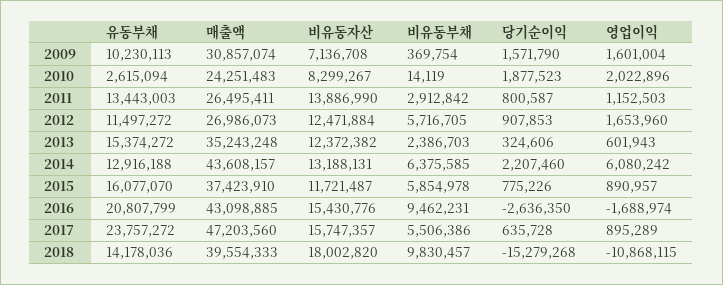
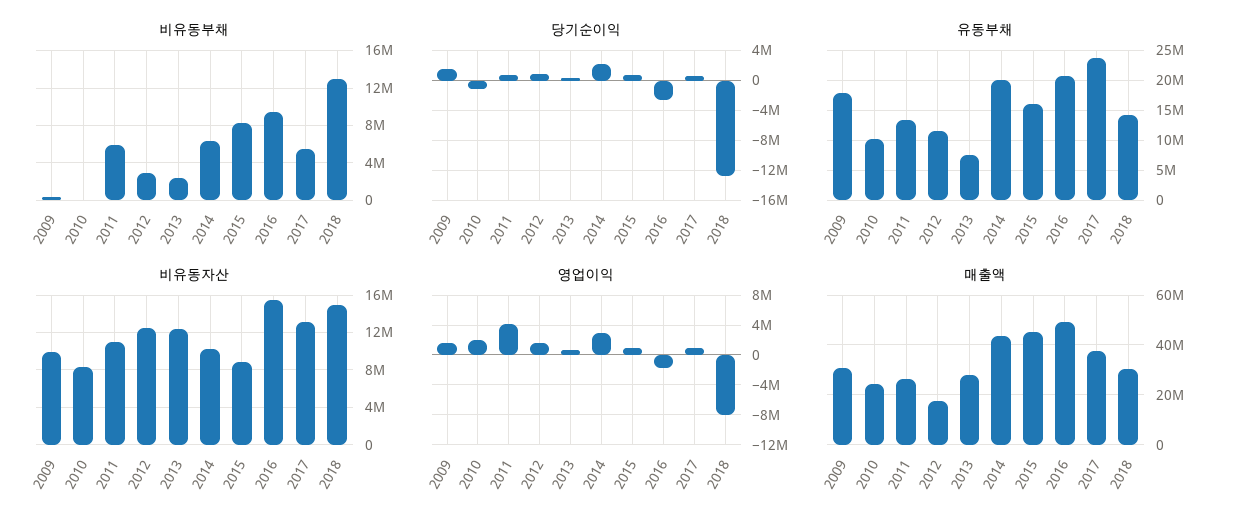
유동부채, 2009: 10230113 -> 17500000
비유동자산, 2009: 7136708 -> 10000000
유동부채, 2010: 2615094 -> 10000000
당기순이익, 2010: 1877523 -> -1000000
비유동자산, 2011: 13886990 -> 11000000
비유동부채, 2011: 2912842 -> 6000000
영업이익, 2011: 1152503 -> 4000000
매출액, 2012: 26986073 -> 17500000
비유동부채, 2012: 5716705 -> 3000000
유동부채, 2013: 15374272 -> 7500000
매출액, 2013: 35243248 -> 27500000
유동부채, 2014: 12916188 -> 20000000
비유동자산, 2014: 13188131 -> 10000000
영업이익, 2014: 6080242 -> 3000000
매출액, 2015: 37423910 -> 45000000
비유동자산, 2015: 11721487 -> 9000000
비유동부채, 2015: 5854978 -> 8000000
매출액, 2016: 43098885 -> 50000000
매출액, 2017: 47203560 -> 37500000
비유동자산, 2017: 15747357 -> 13000000
매출액, 2018: 39554333 -> 30000000
비유동자산, 2018: 18002820 -> 15000000
비유동부채, 2018: 9830457 -> 13000000
당기순이익, 2018: -15279268 -> -13000000
영업이익, 2018: -10868115 -> -8000000

